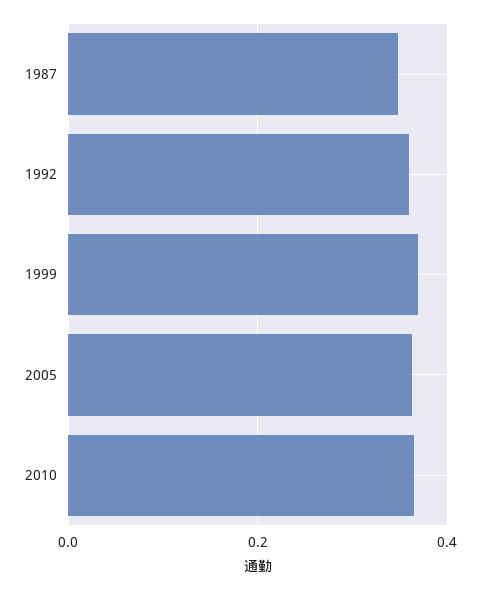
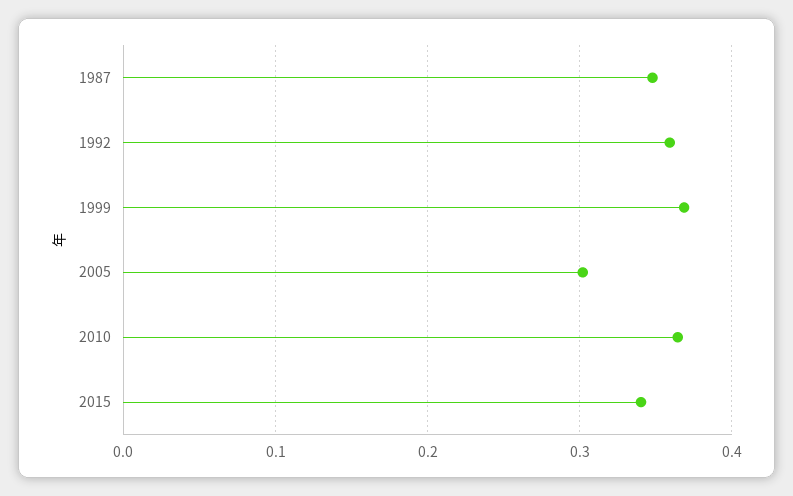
2005: 0.36 -> 0.3
2015: none -> 0.34

